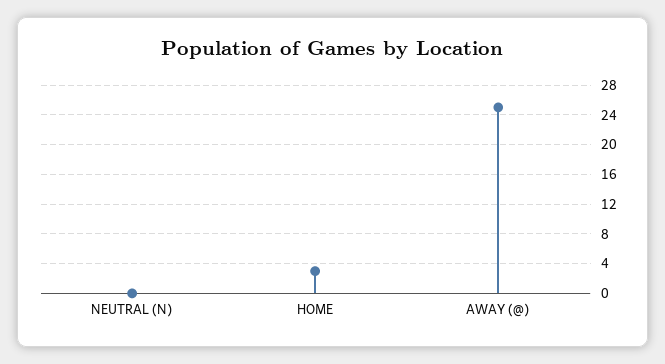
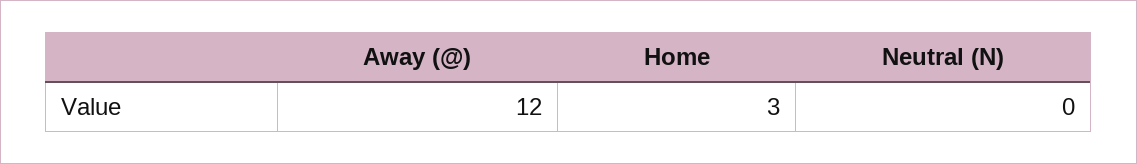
AWAY (@): 25 -> 12

